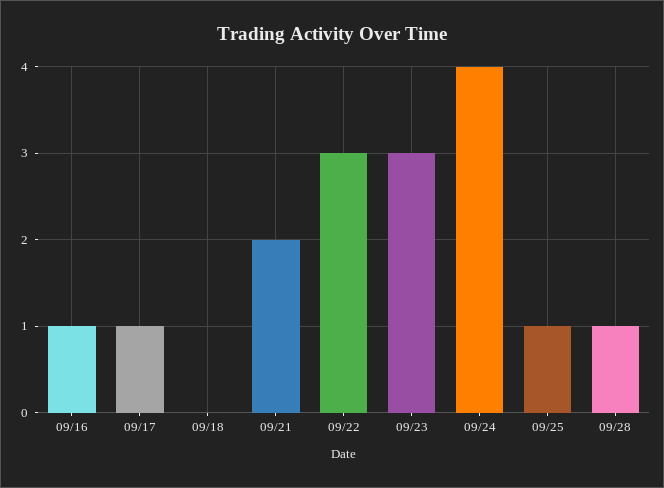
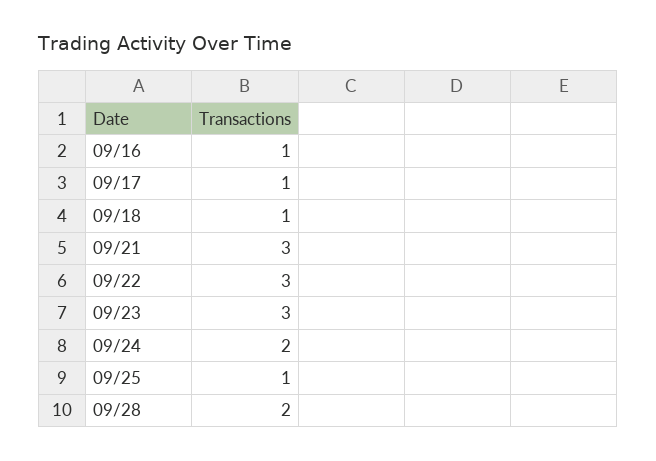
09/18: 0 -> 1
09/21: 2 -> 3
09/24: 4 -> 2
09/28: 1 -> 2

